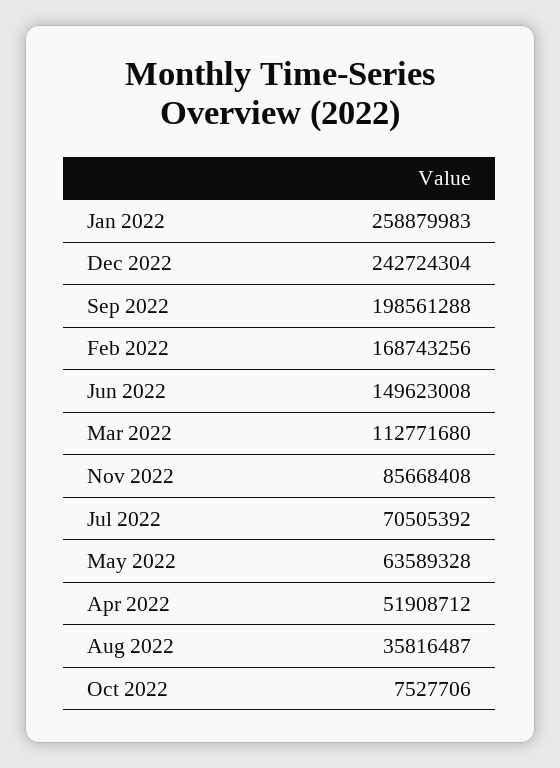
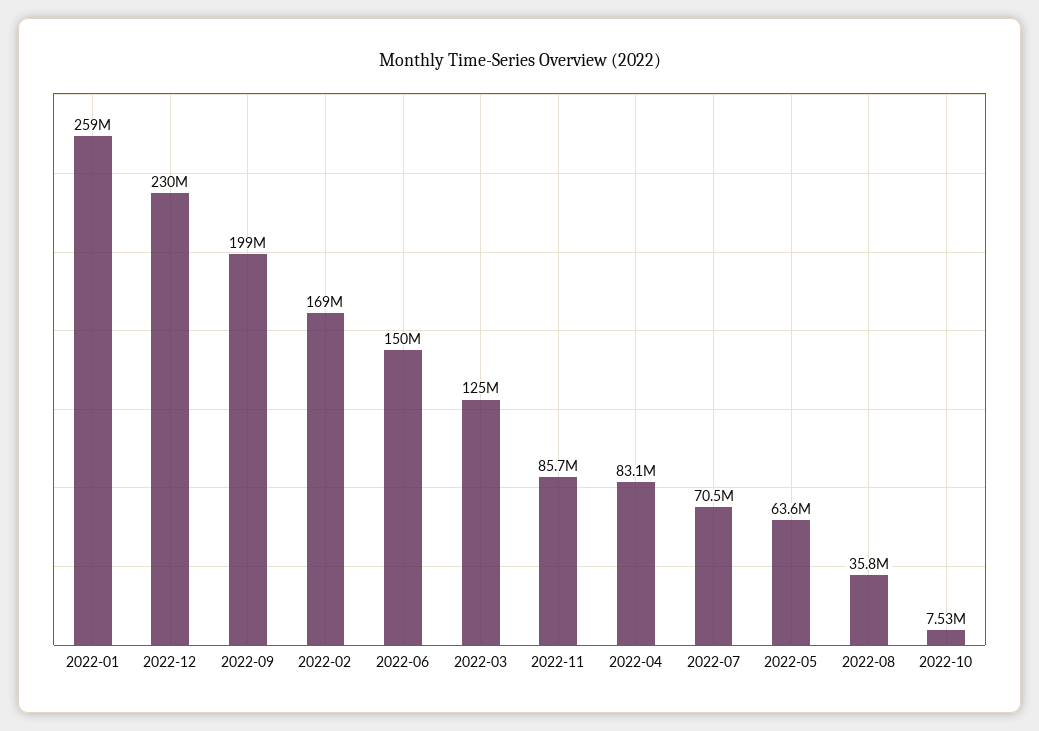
Dec 2022: 242724304 -> 230000000
Mar 2022: 112771680 -> 125000000
Apr 2022: 51908712 -> 83100000

